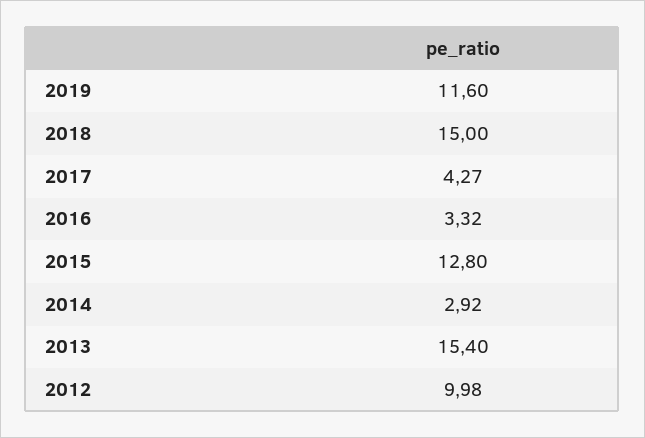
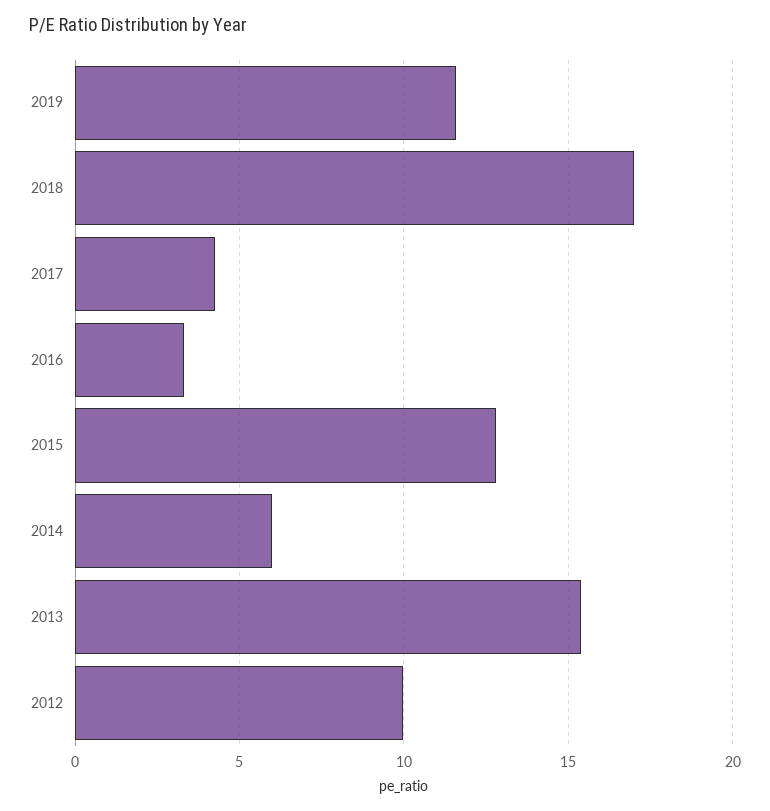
2018: 15 -> 17
2014: 2.92 -> 6

